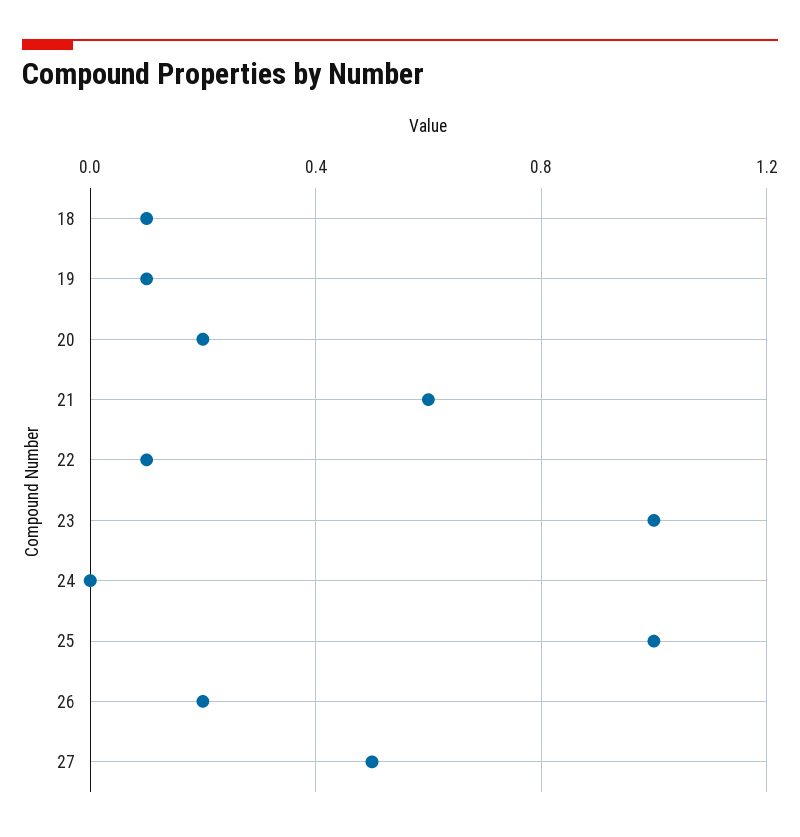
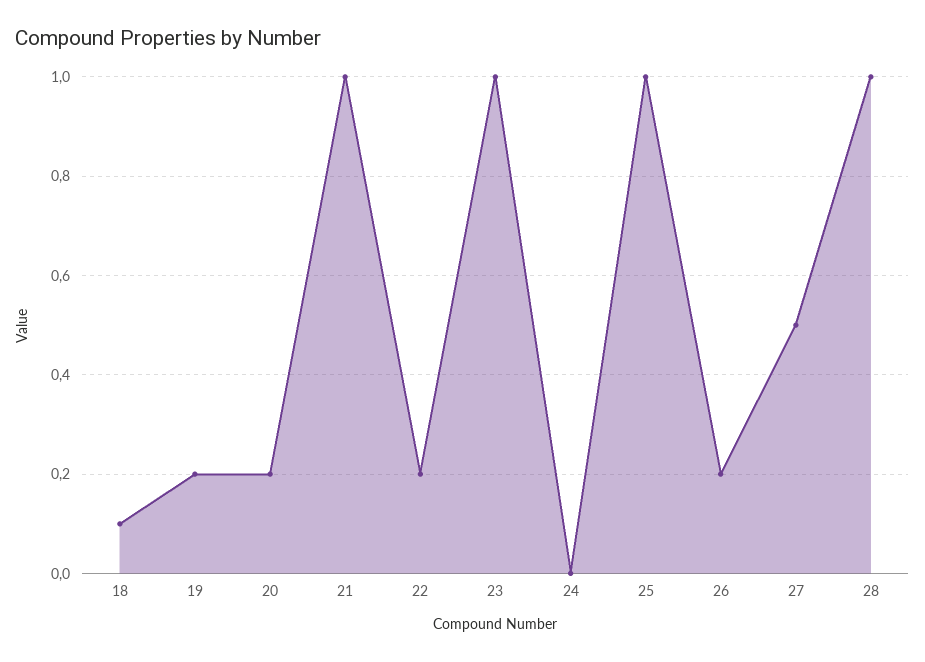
19: 0.1 -> 0.2
21: 0.6 -> 1
22: 0.1 -> 0.2
28: none -> 1

